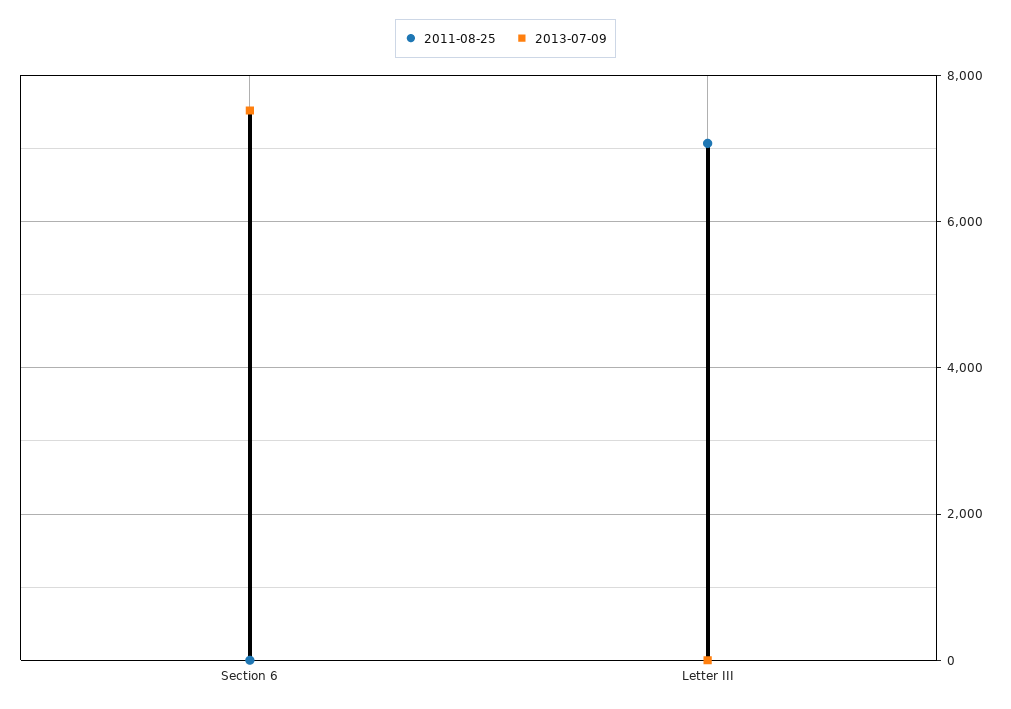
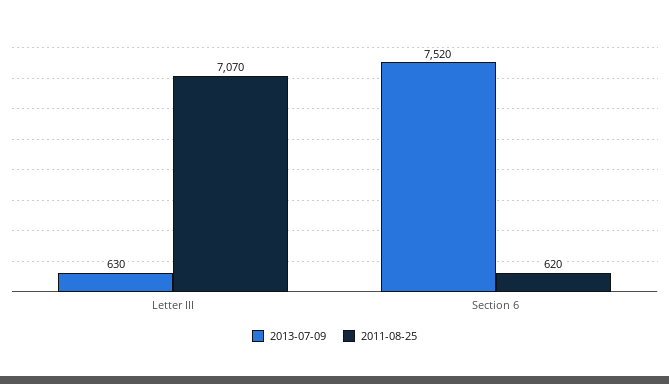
2011-08-25, Section 6: 0 -> 620
2013-07-09, Letter III: 0 -> 630

